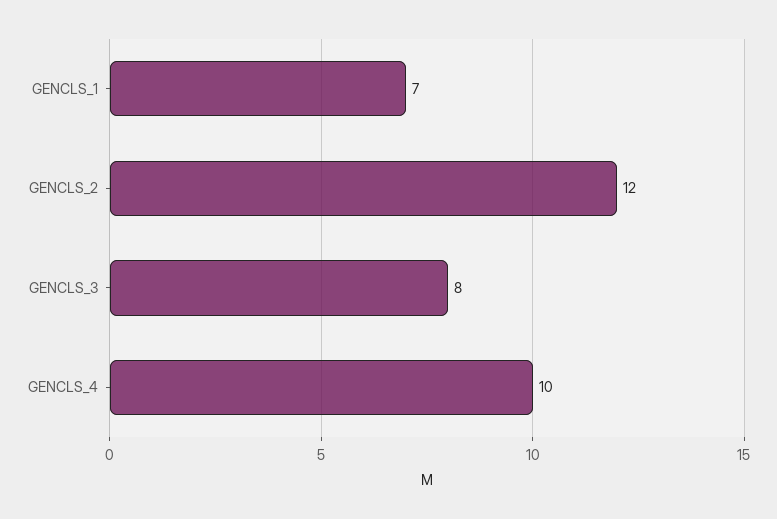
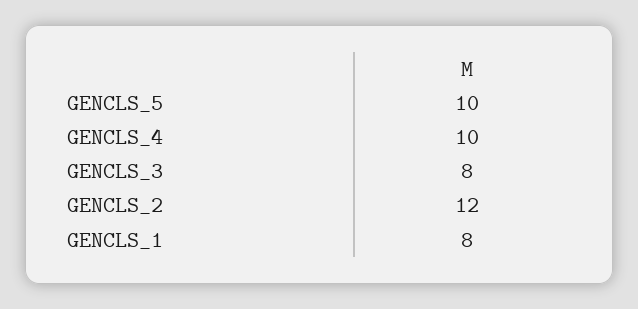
GENCLS_1: 7 -> 8
GENCLS_5: none -> 10

